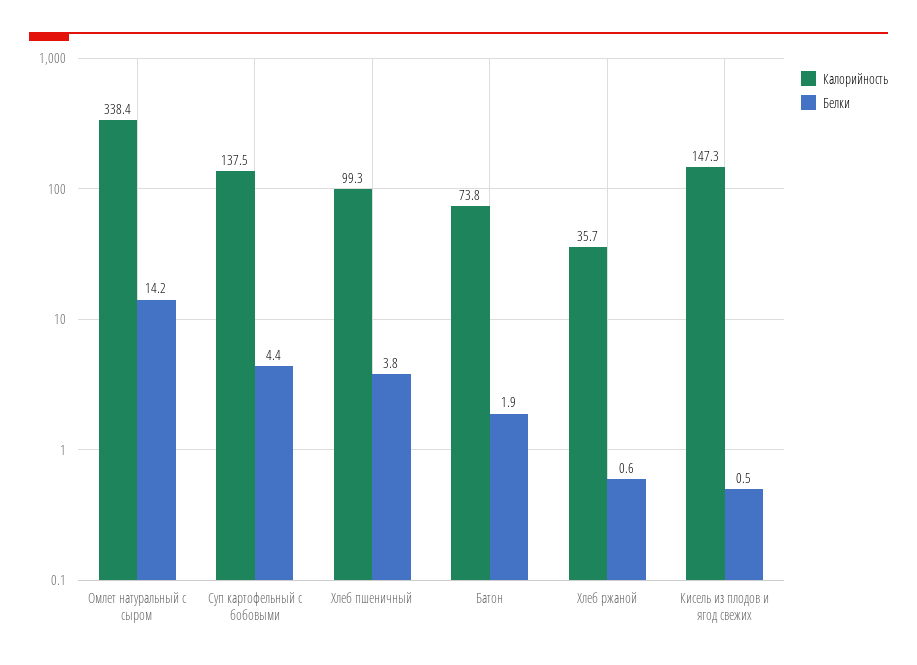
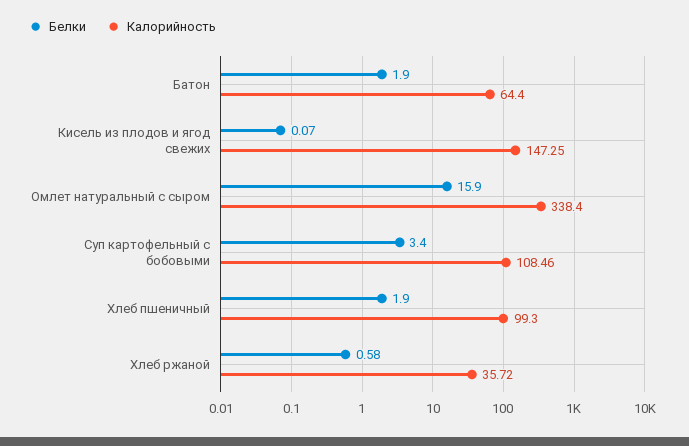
Белки, Омлет натуральный с сыром: 14.2 -> 15.9
Калорийность, Суп картофельный с бобовыми: 137.5 -> 108.46
Белки, Суп картофельный с бобовыми: 4.4 -> 3.4
Белки, Хлеб пшеничный: 3.8 -> 1.9
Калорийность, Батон: 73.8 -> 64.4
Белки, Кисель из плодов и ягод свежих: 0.5 -> 0.07

